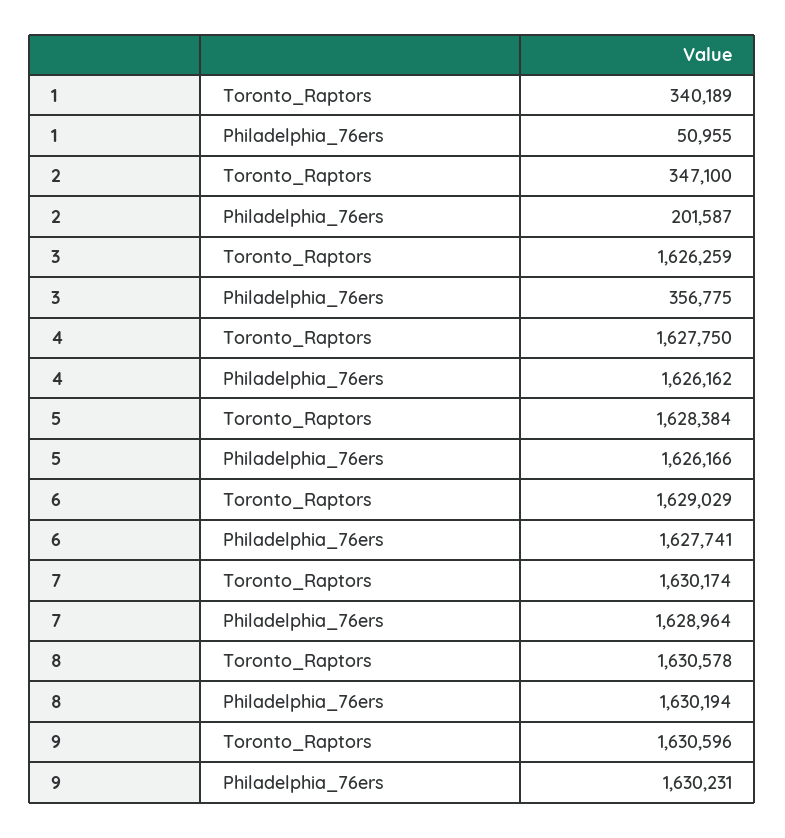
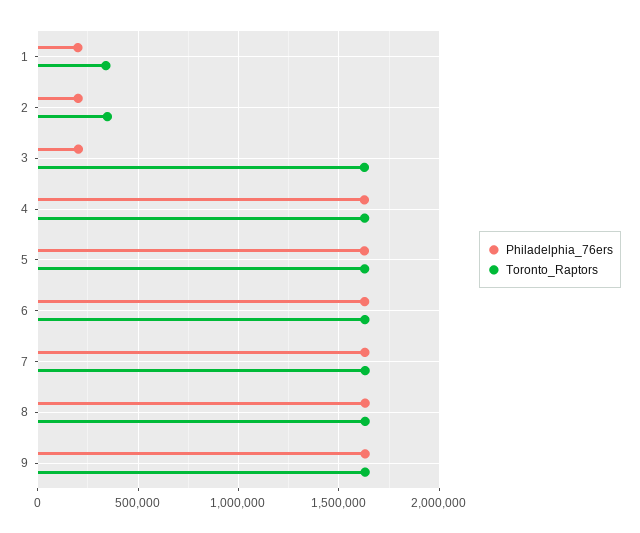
Philadelphia_76ers, 1: 50955 -> 200000
Philadelphia_76ers, 3: 356775 -> 200000

